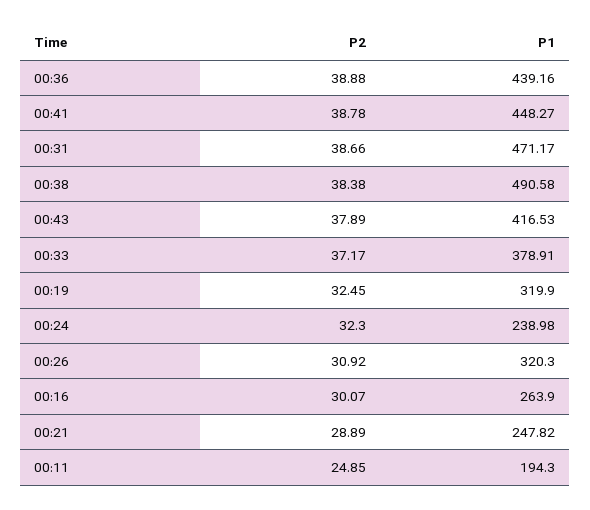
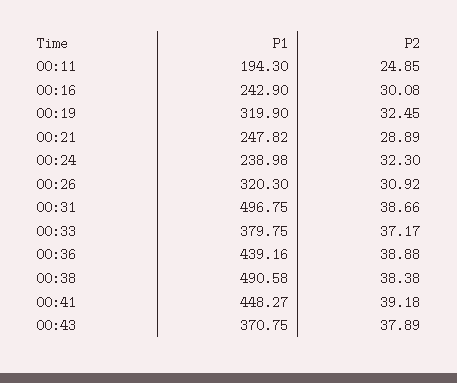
P2, 00:41: 38.78 -> 39.18
P1, 00:31: 471.17 -> 496.75
P1, 00:43: 416.53 -> 370.75
P1, 00:33: 378.91 -> 379.75
P2, 00:16: 30.07 -> 30.08
P1, 00:16: 263.9 -> 242.9

